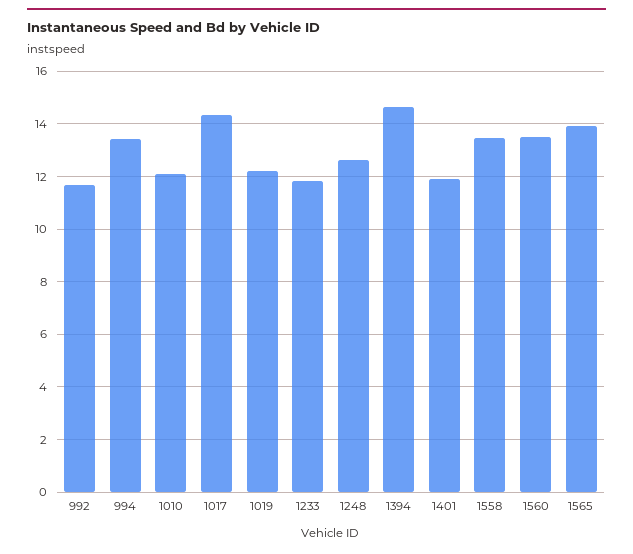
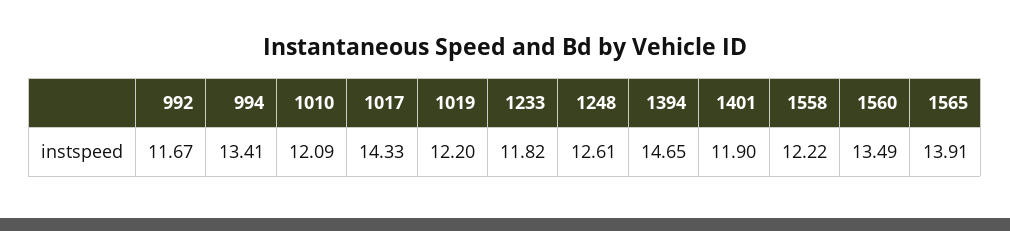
1558: 13.5 -> 12.22

